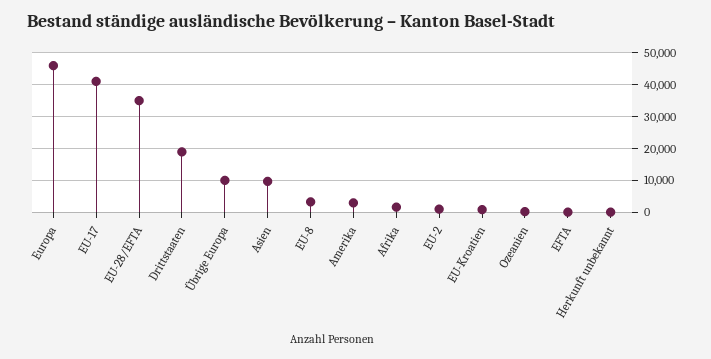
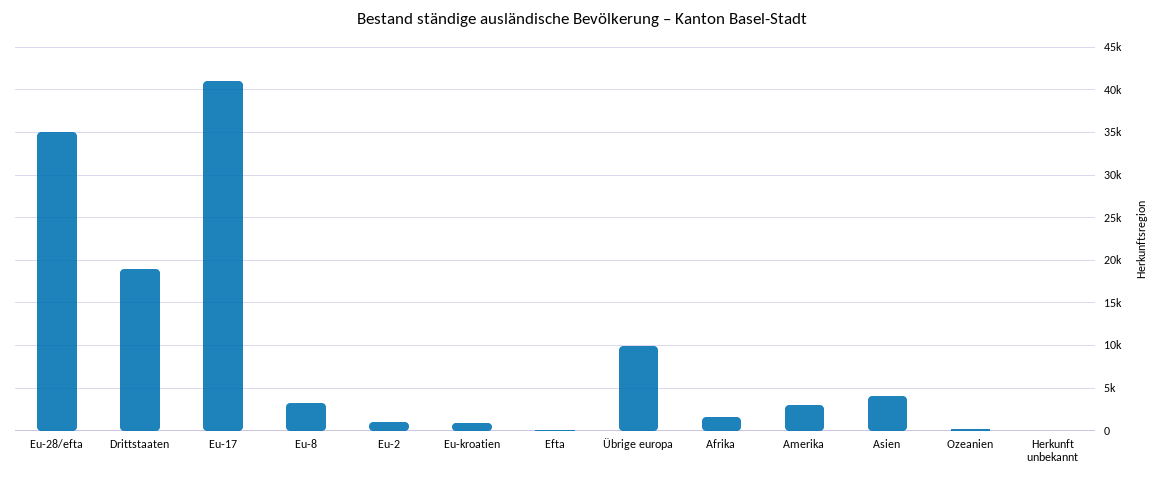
Europa: 46000 -> none
Asien: 10000 -> 4000

